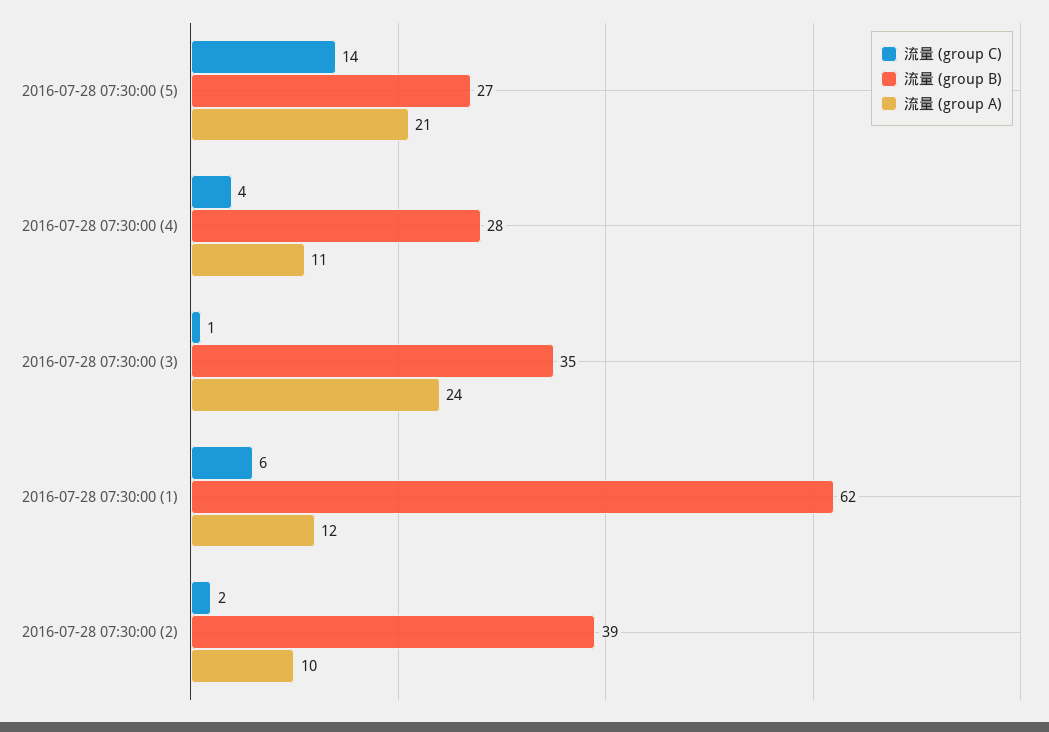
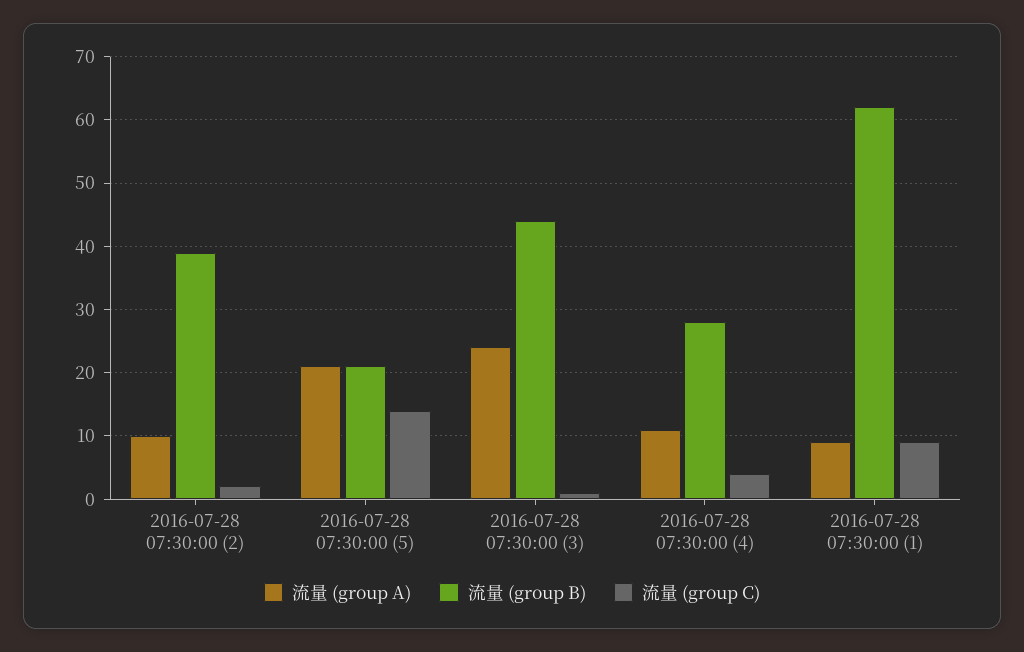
流量 (group B), 2016-07-28 07:30:00 (5): 27 -> 21
流量 (group B), 2016-07-28 07:30:00 (3): 35 -> 44
流量 (group C), 2016-07-28 07:30:00 (1): 6 -> 9
流量 (group A), 2016-07-28 07:30:00 (1): 12 -> 9

